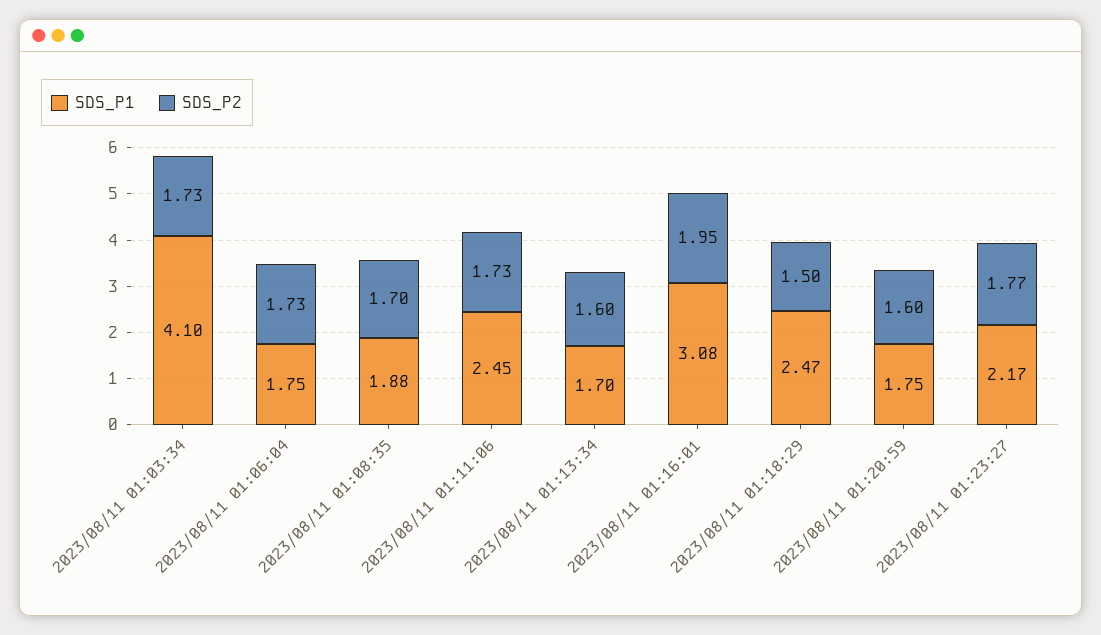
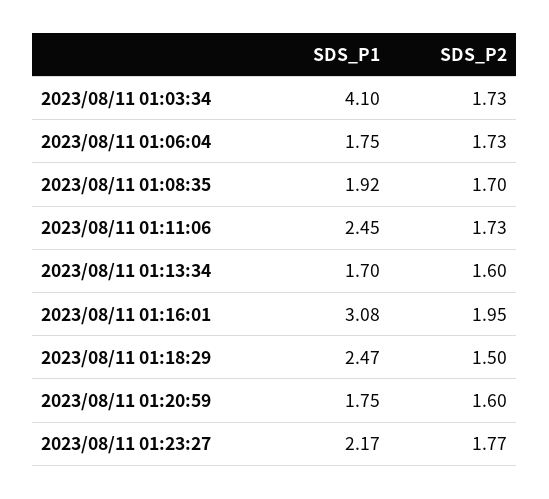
SDS_P1, 2023/08/11 01:08:35: 1.88 -> 1.92

